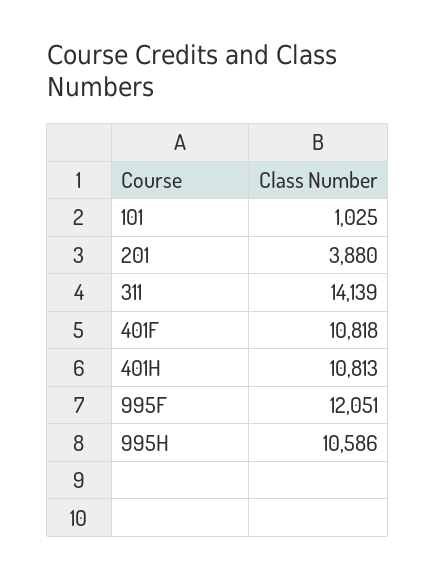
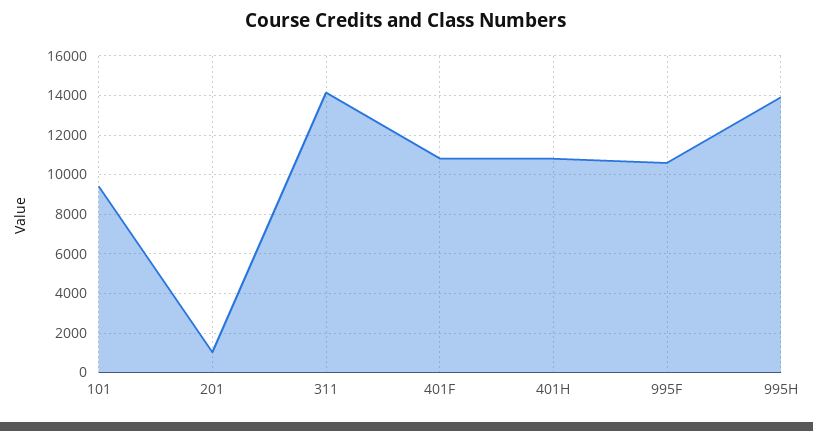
101: 1025 -> 9500
201: 3880 -> 1000
995F: 12051 -> 10500
995H: 10586 -> 14000

